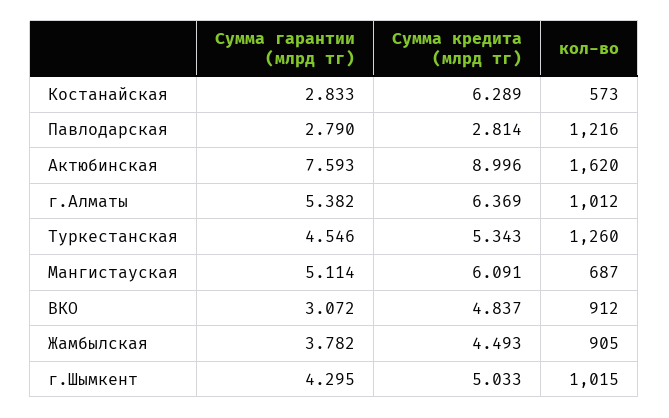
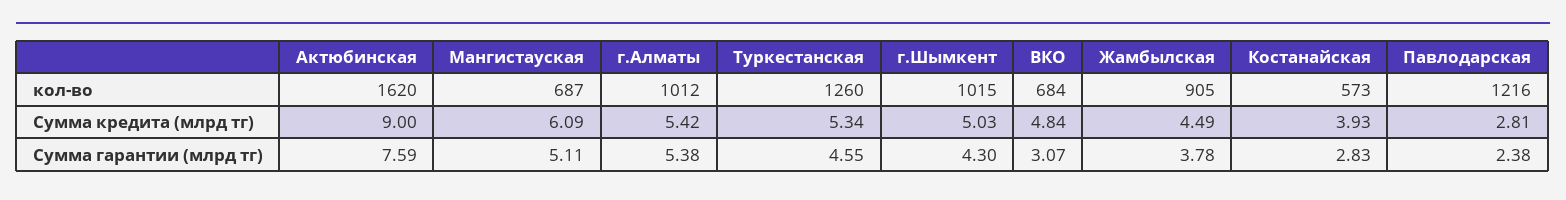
Сумма кредита (млрд тг), Костанайская: 6.289 -> 3.93
Сумма гарантии (млрд тг), Павлодарская: 2.79 -> 2.38
Сумма кредита (млрд тг), г.Алматы: 6.369 -> 5.42
кол-во, ВКО: 912 -> 684

